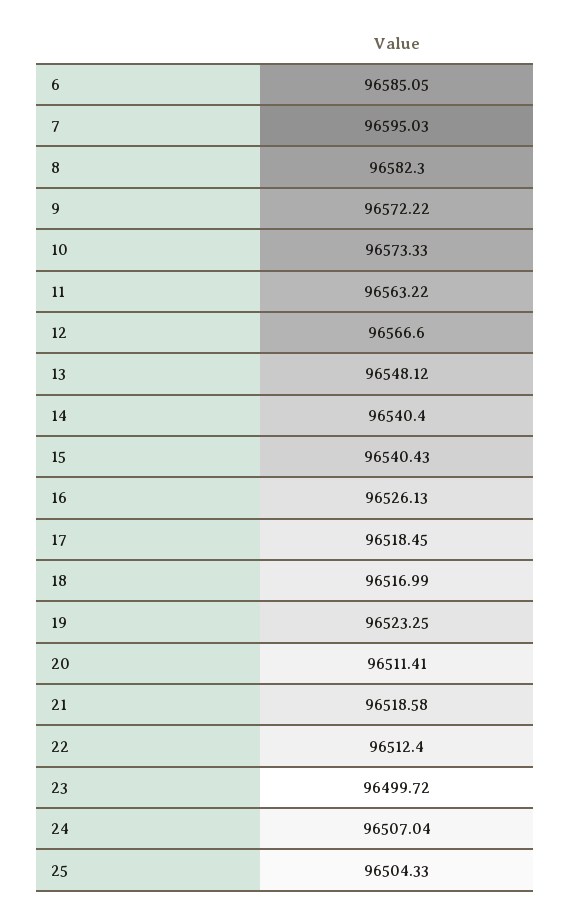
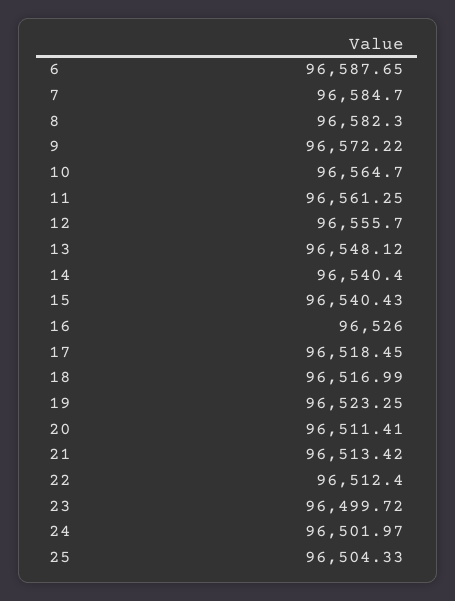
6: 96585.05 -> 96587.65
7: 96595.03 -> 96584.7
10: 96573.33 -> 96564.7
11: 96563.22 -> 96561.25
12: 96566.6 -> 96555.7
16: 96526.13 -> 96526
21: 96518.58 -> 96513.42
24: 96507.04 -> 96501.97

